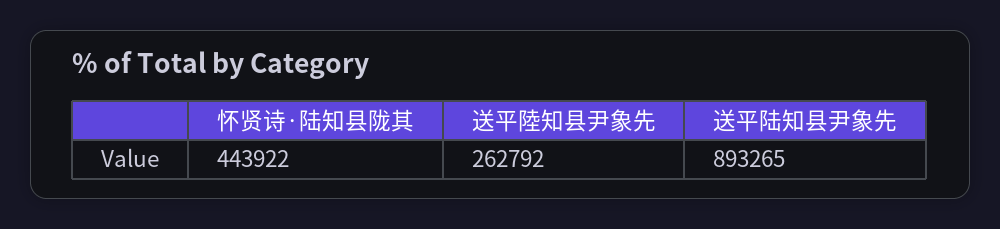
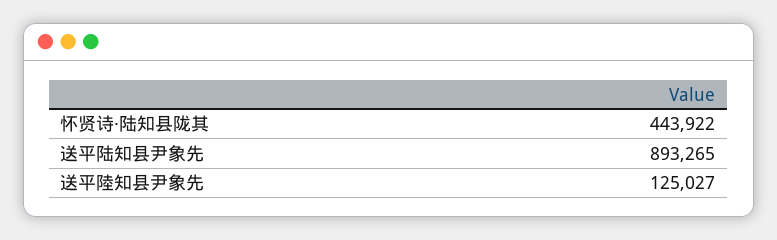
送平陸知县尹象先: 262792 -> 125027

